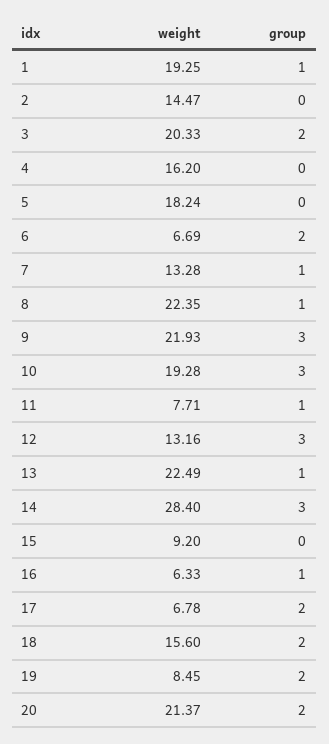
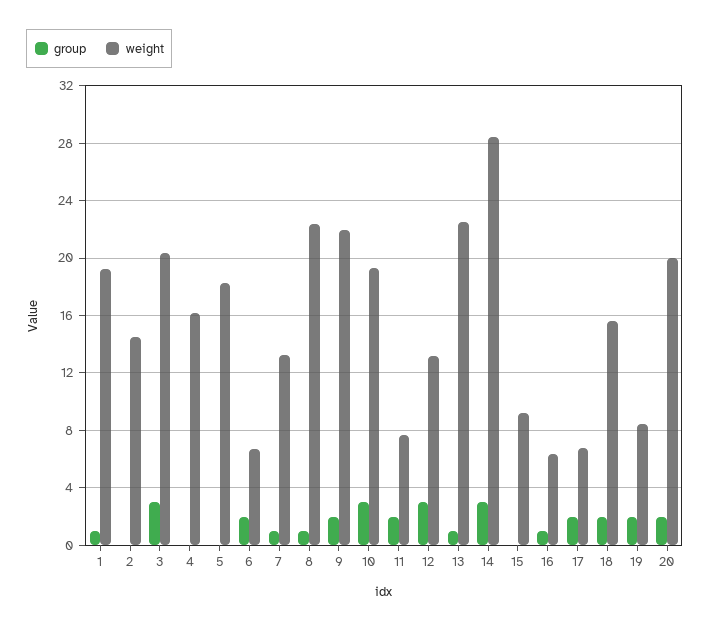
group, 3: 2 -> 3
group, 9: 3 -> 2
group, 11: 1 -> 2
weight, 20: 21.37 -> 20

